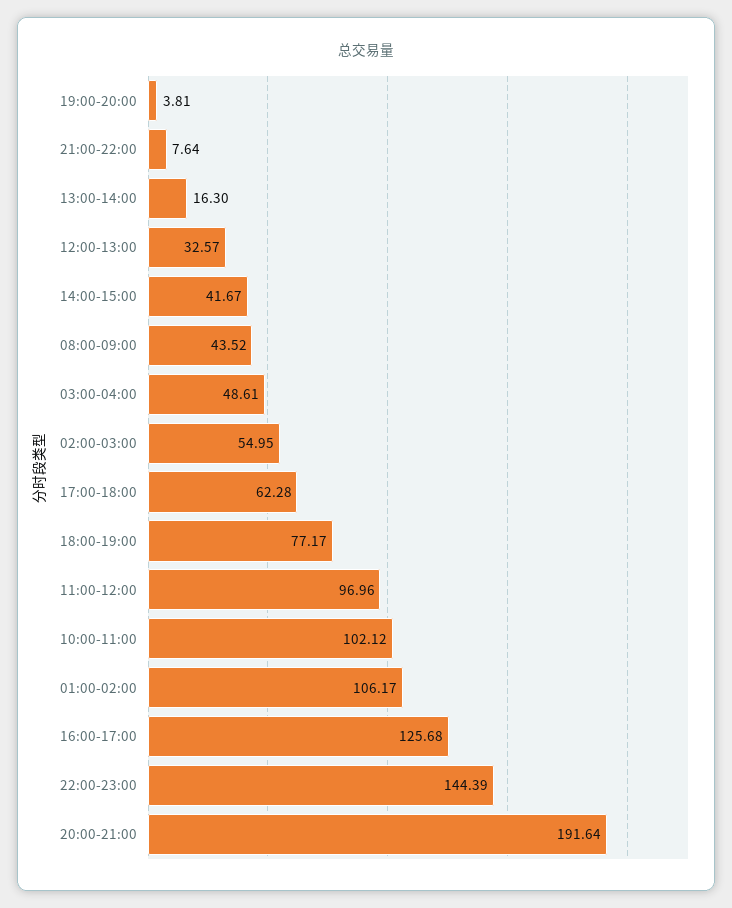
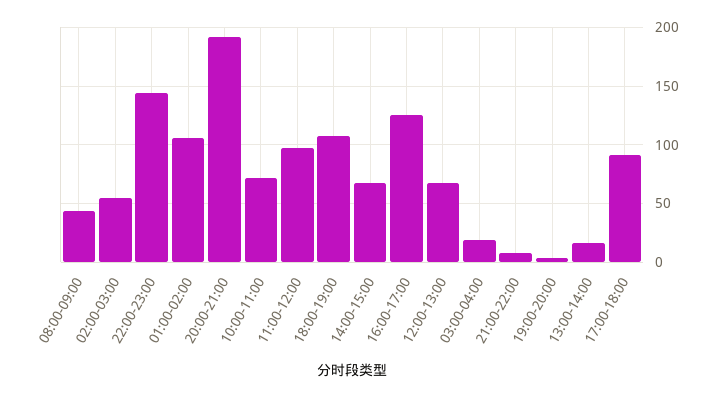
12:00-13:00: 32.57 -> 70
14:00-15:00: 41.67 -> 70
03:00-04:00: 48.61 -> 20
17:00-18:00: 62.28 -> 90
18:00-19:00: 77.17 -> 110
10:00-11:00: 102.12 -> 70

